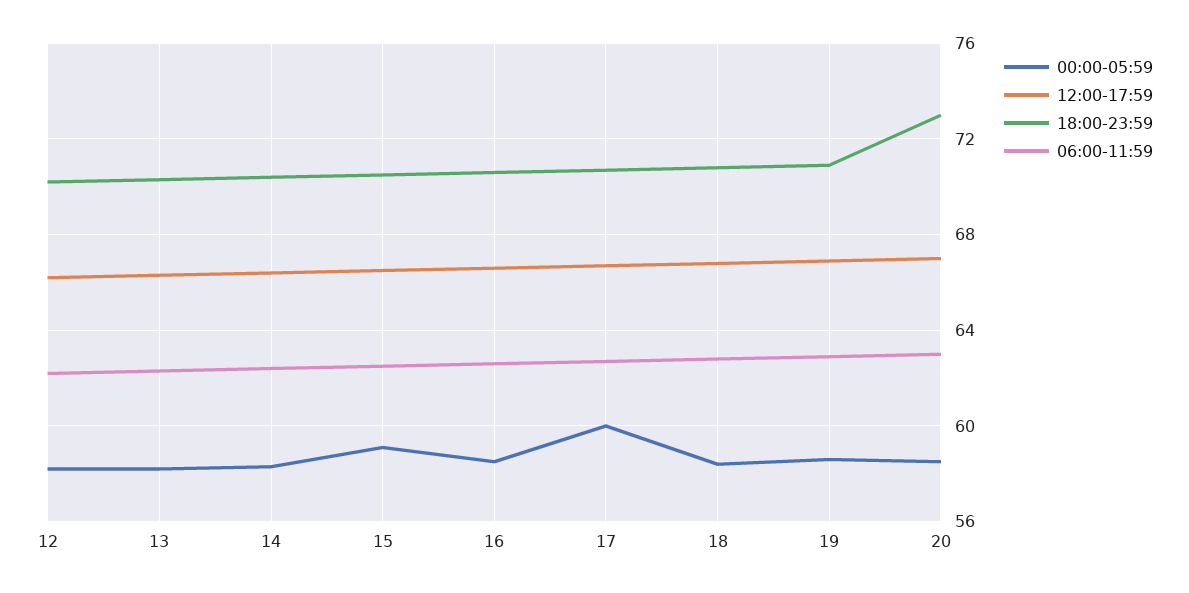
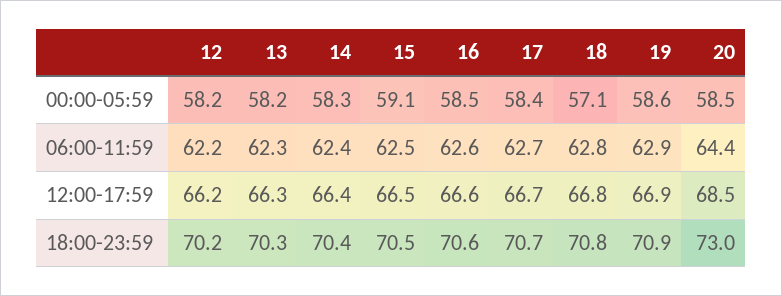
00:00-05:59, 17: 60 -> 58.4
00:00-05:59, 18: 58.5 -> 57.1
12:00-17:59, 20: 67 -> 68.5
06:00-11:59, 20: 63 -> 64.4

